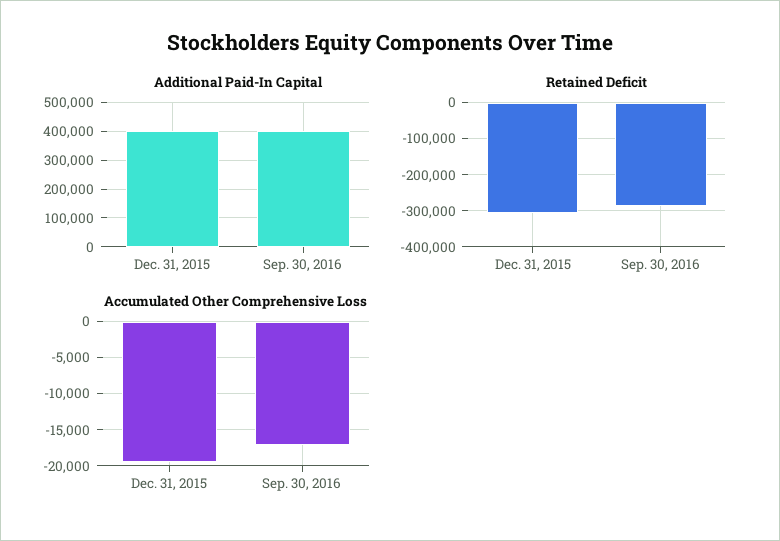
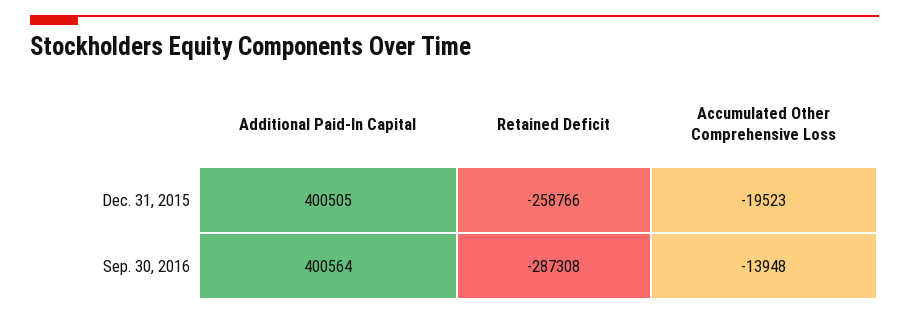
Retained Deficit, Dec. 31, 2015: -300000 -> -258766
Accumulated Other Comprehensive Loss, Sep. 30, 2016: -17000 -> -13948

